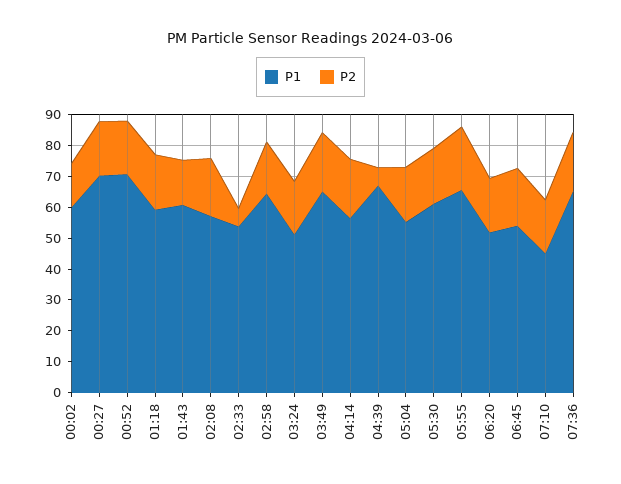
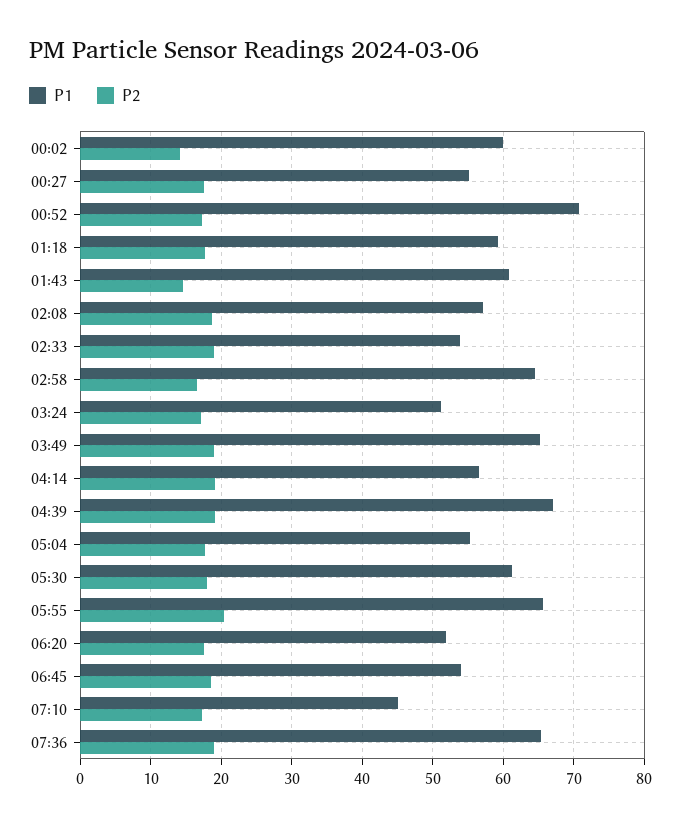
P1, 00:27: 70 -> 55
P2, 02:33: 5 -> 19
P2, 04:39: 5 -> 19

